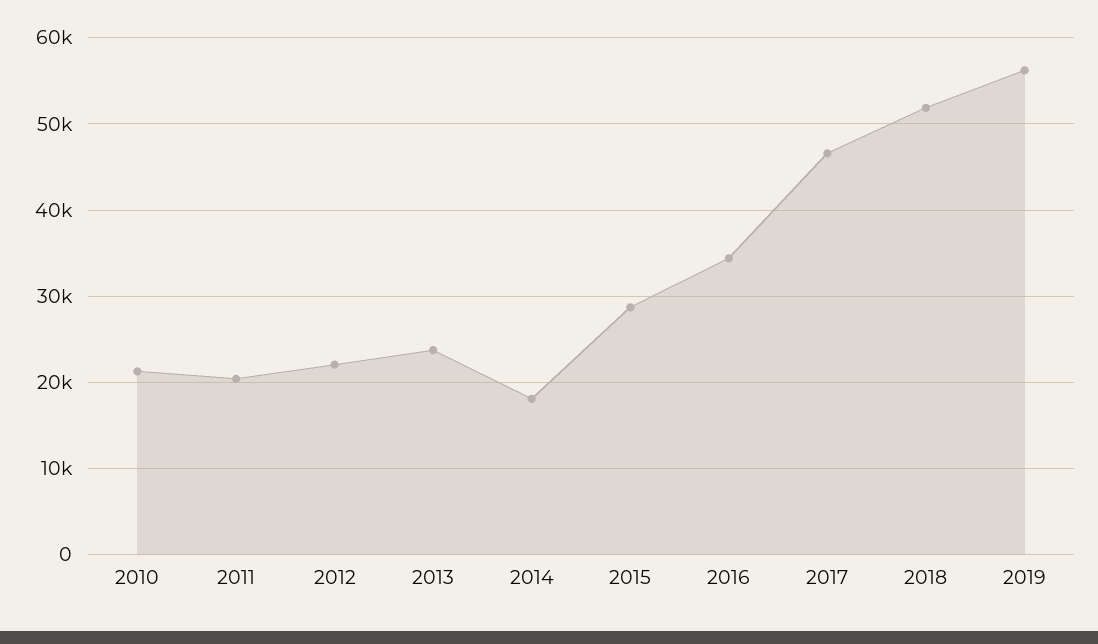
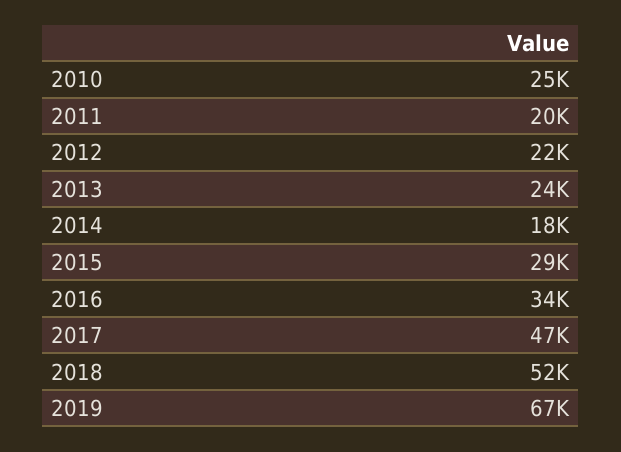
2010: 21000 -> 25000
2019: 56000 -> 67000

